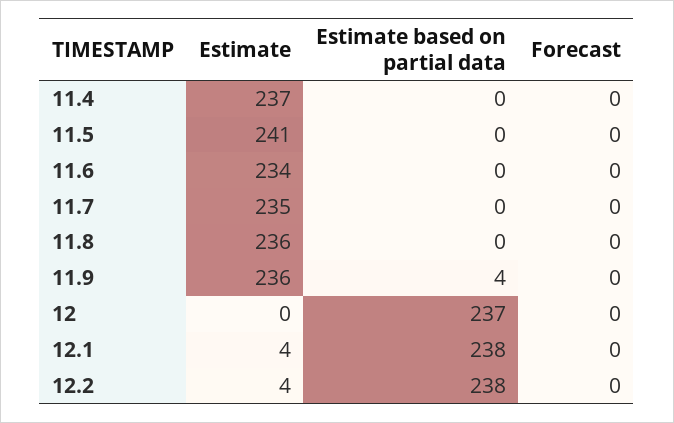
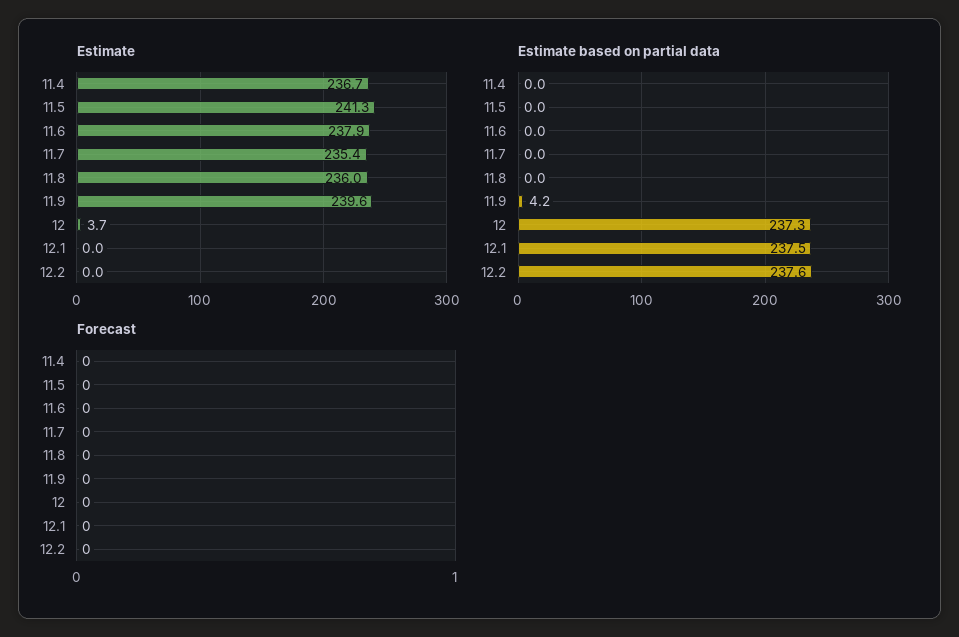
Estimate, 11.6: 234 -> 237.9
Estimate, 11.9: 236 -> 239.6
Estimate, 12: 0 -> 3.7
Estimate, 12.1: 4 -> 0
Estimate, 12.2: 4 -> 0

